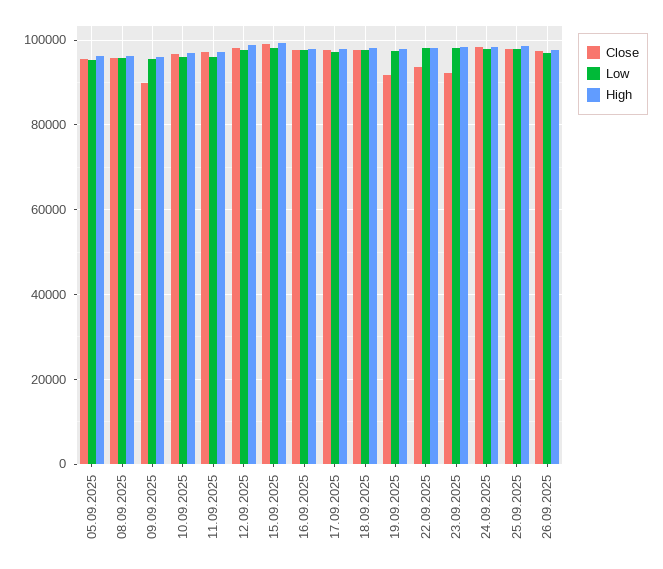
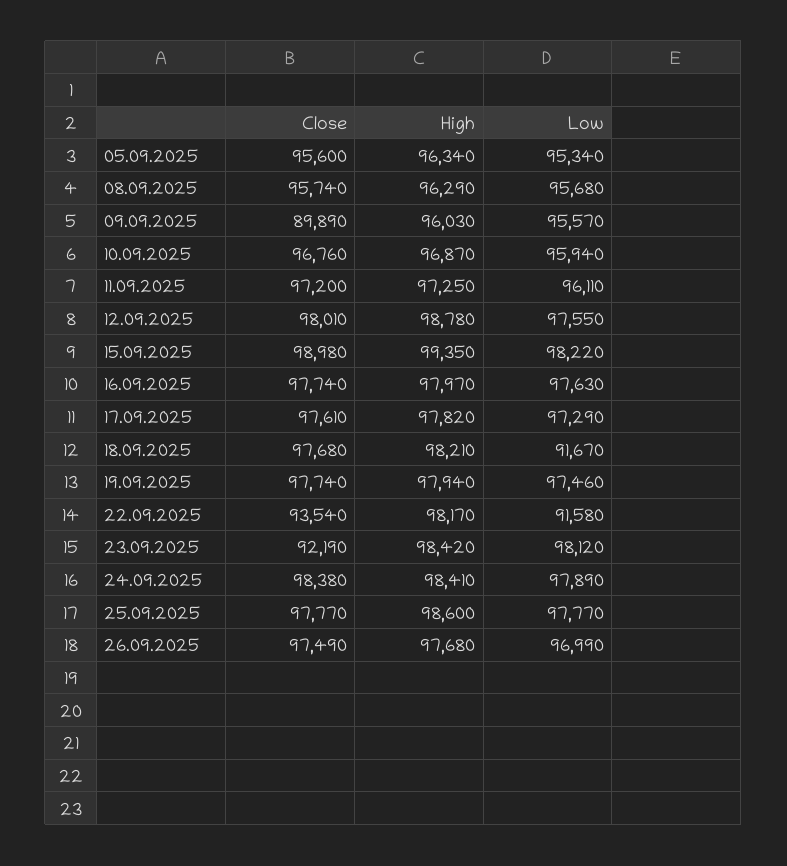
Low, 18.09.2025: 98000 -> 91670
Close, 19.09.2025: 92000 -> 97740
Low, 22.09.2025: 98000 -> 91580

